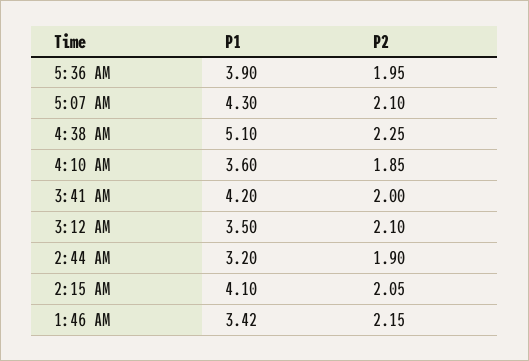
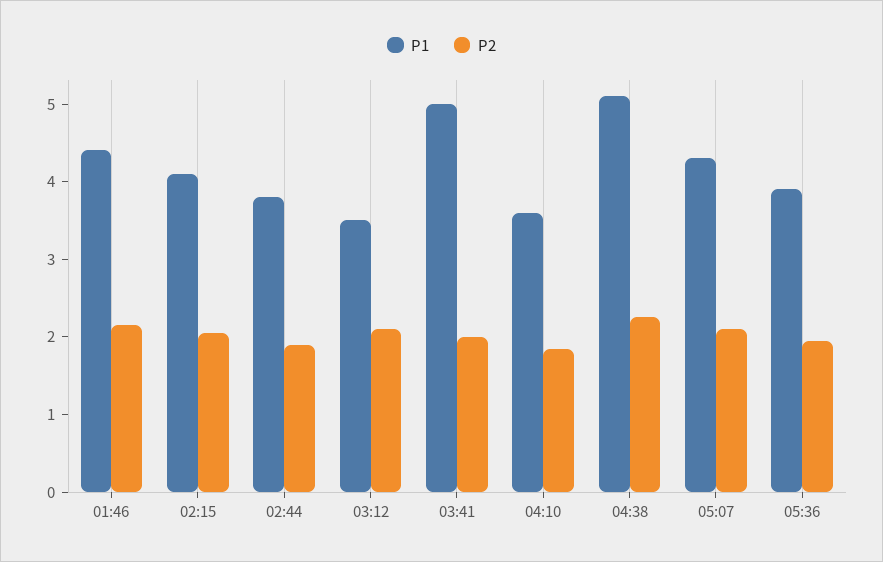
P1, 3:41 AM: 4.2 -> 5
P1, 2:44 AM: 3.2 -> 3.8
P1, 1:46 AM: 3.42 -> 4.4

